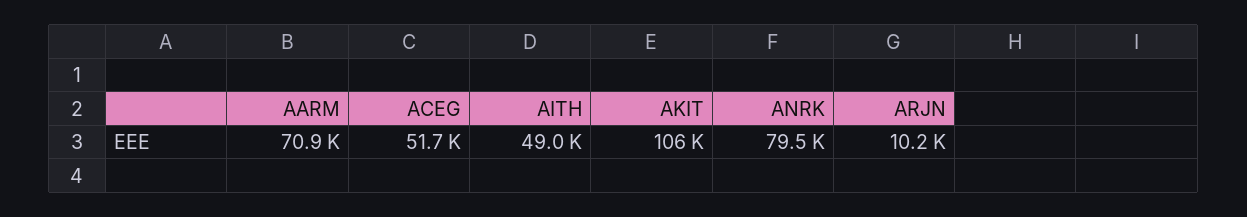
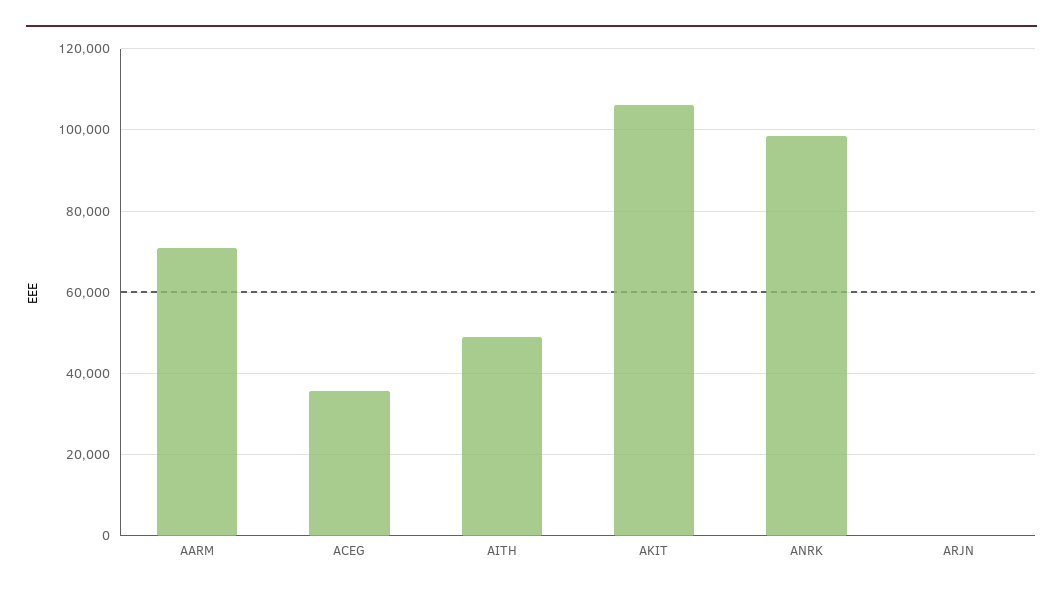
ACEG: 51700 -> 36000
ANRK: 79500 -> 98000
ARJN: 10200 -> 0

